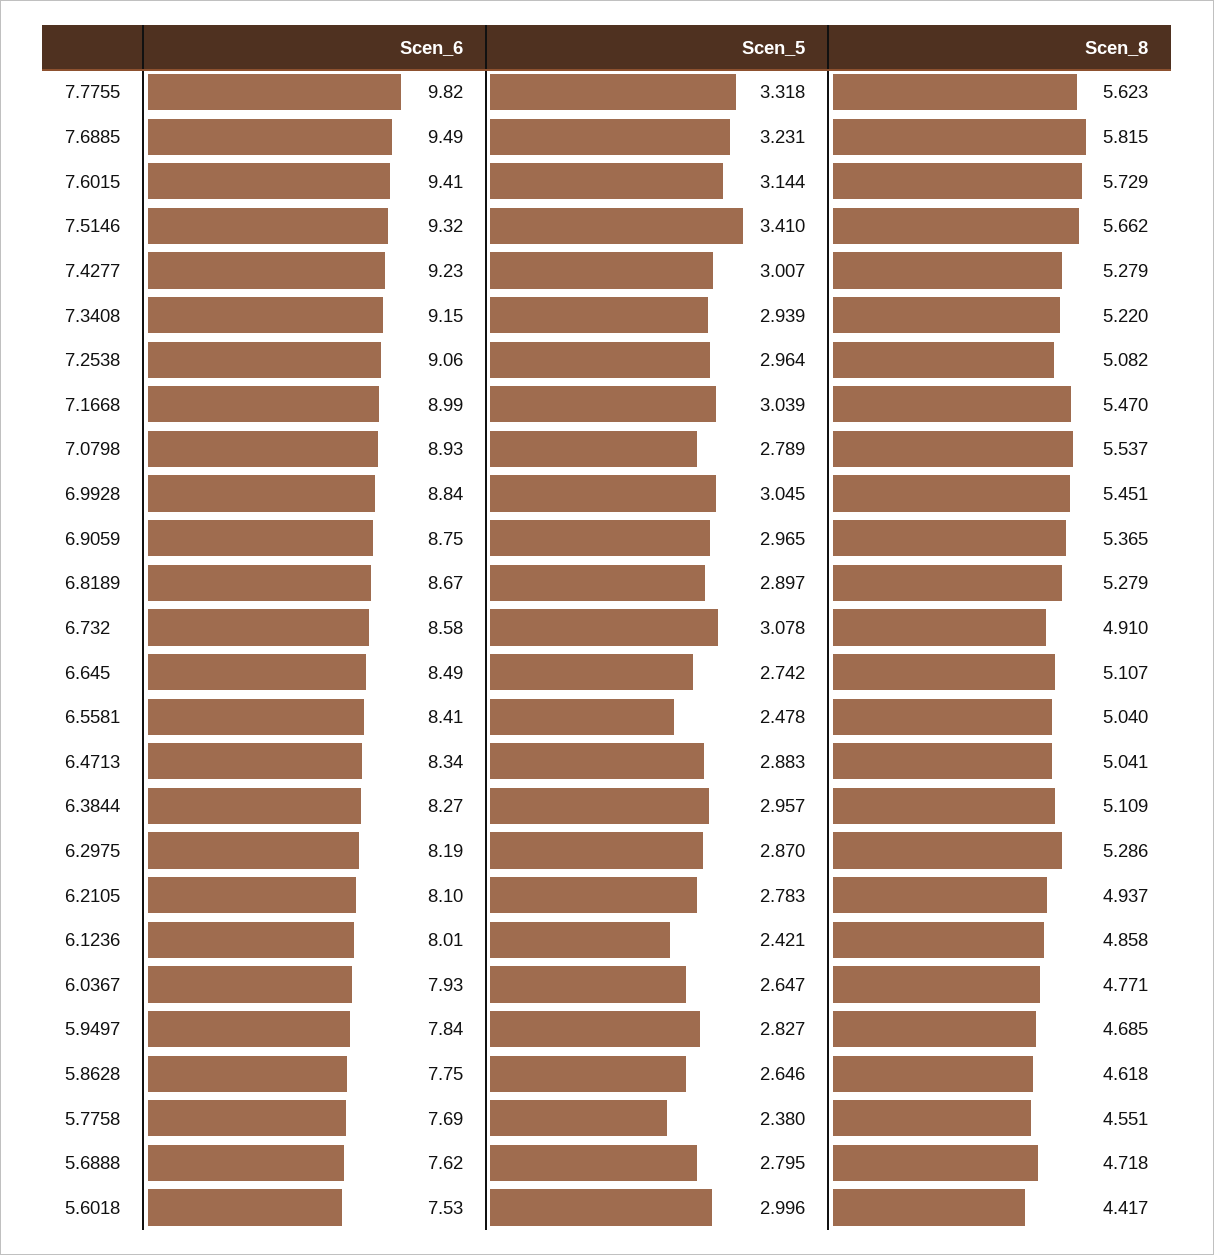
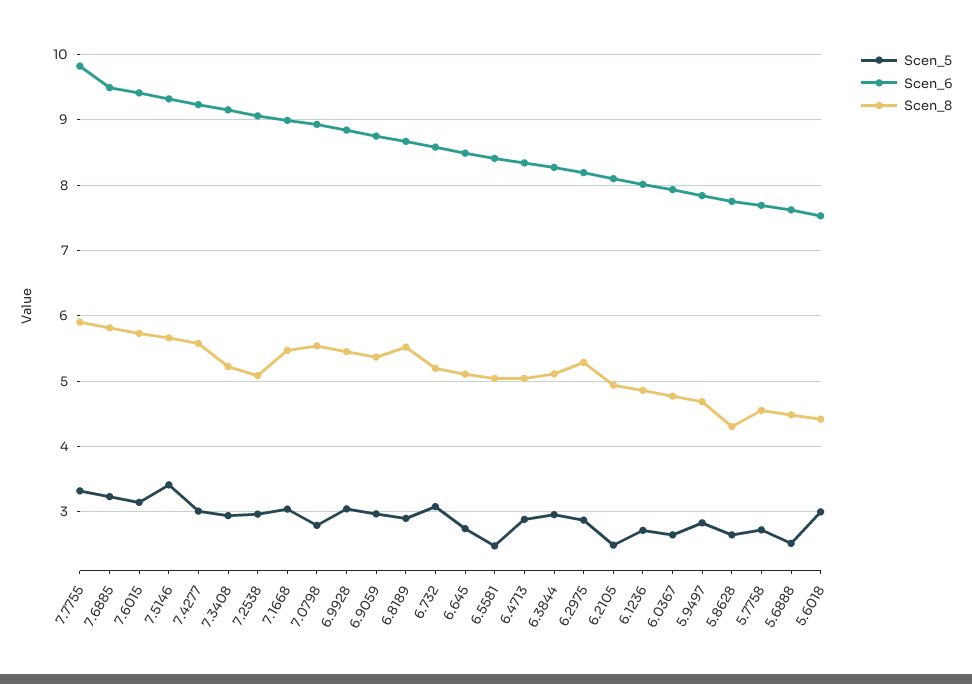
Scen_8, 7.7755: 5.623 -> 5.9
Scen_8, 7.4277: 5.279 -> 5.6
Scen_8, 6.8189: 5.279 -> 5.5
Scen_8, 6.732: 4.91 -> 5.2
Scen_5, 6.2105: 2.783 -> 2.5
Scen_5, 6.1236: 2.421 -> 2.7
Scen_8, 5.8628: 4.618 -> 4.3
Scen_5, 5.7758: 2.38 -> 2.7
Scen_5, 5.6888: 2.795 -> 2.5
Scen_8, 5.6888: 4.718 -> 4.5

